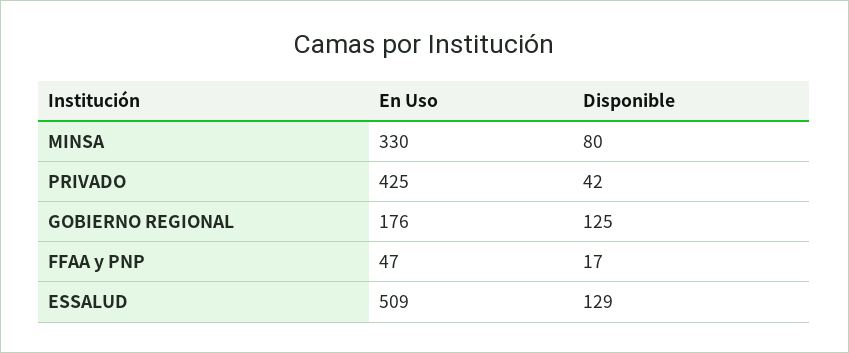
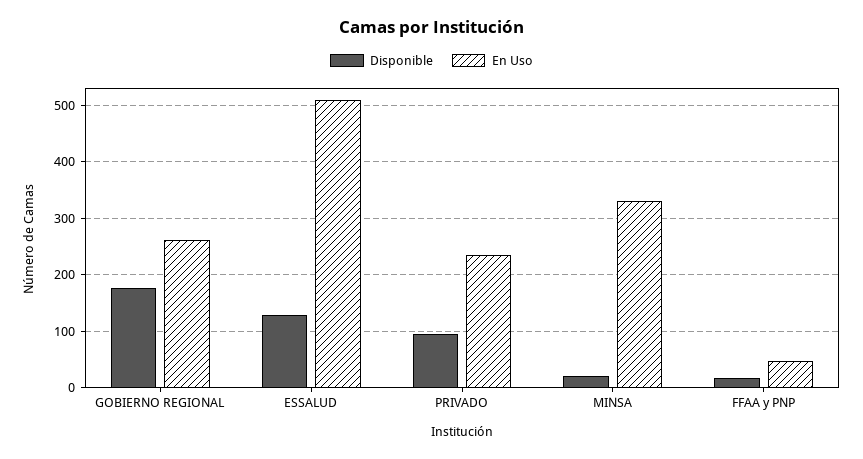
Disponible, MINSA: 80 -> 20
En Uso, PRIVADO: 425 -> 240
Disponible, PRIVADO: 42 -> 100
En Uso, GOBIERNO REGIONAL: 176 -> 260
Disponible, GOBIERNO REGIONAL: 125 -> 180

